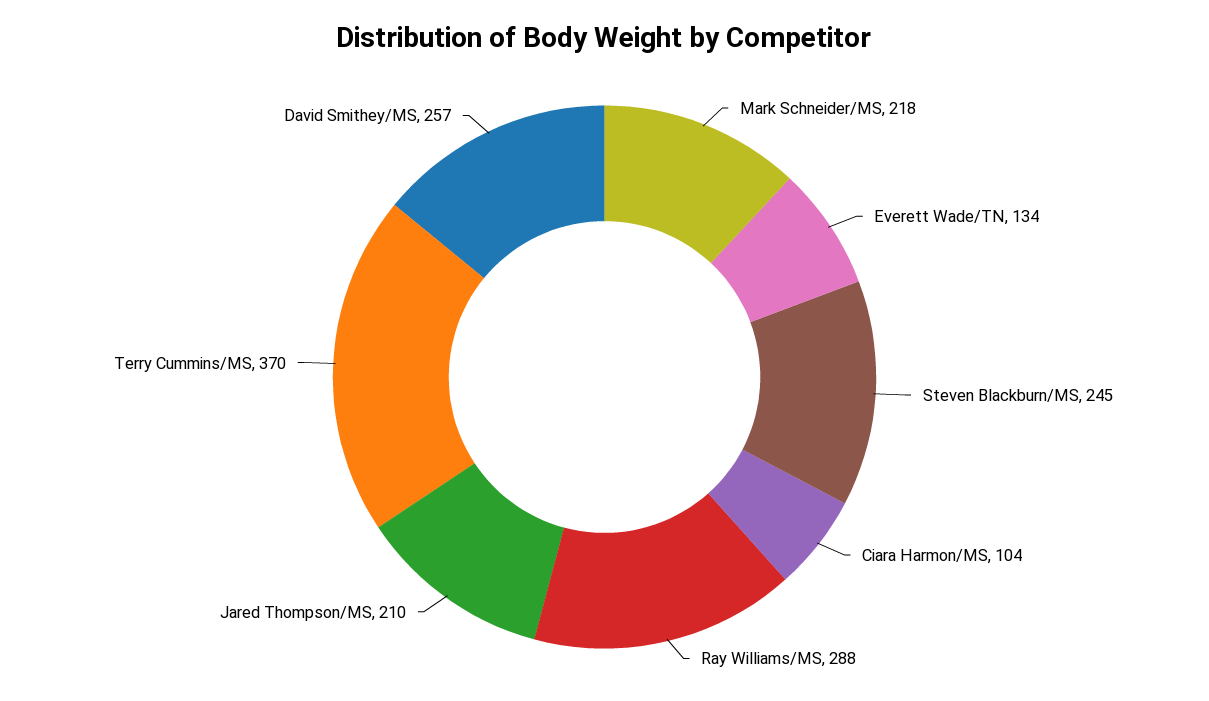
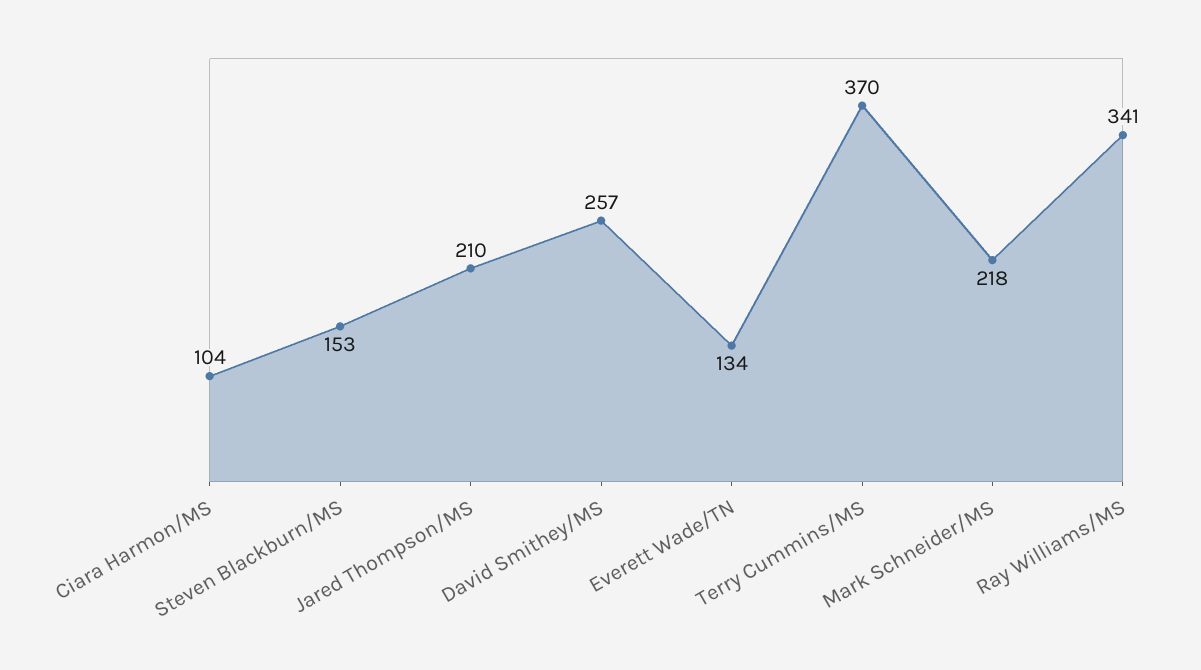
Steven Blackburn/MS: 245 -> 153
Ray Williams/MS: 288 -> 341

